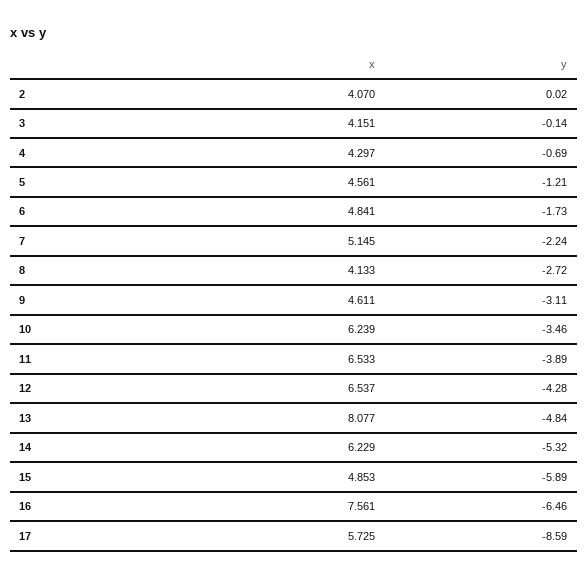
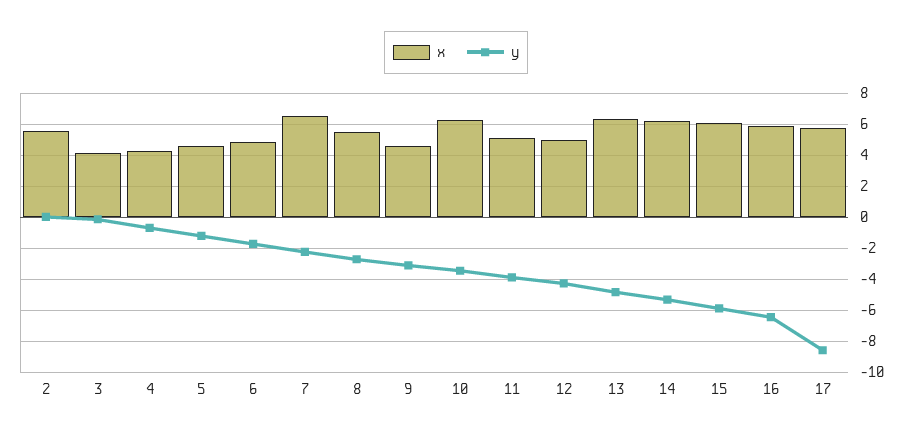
x, 2: 4.07 -> 5.5
x, 7: 5.145 -> 6.5
x, 8: 4.133 -> 5.5
x, 11: 6.533 -> 5
x, 12: 6.537 -> 5
x, 13: 8.077 -> 6.5
x, 15: 4.853 -> 6
x, 16: 7.561 -> 6

